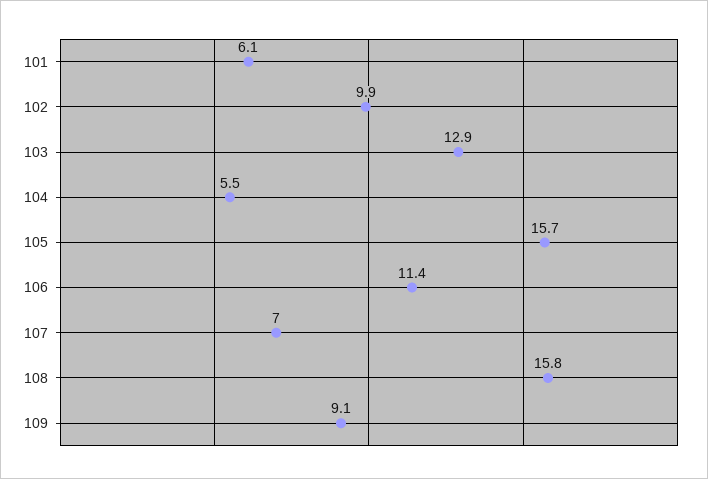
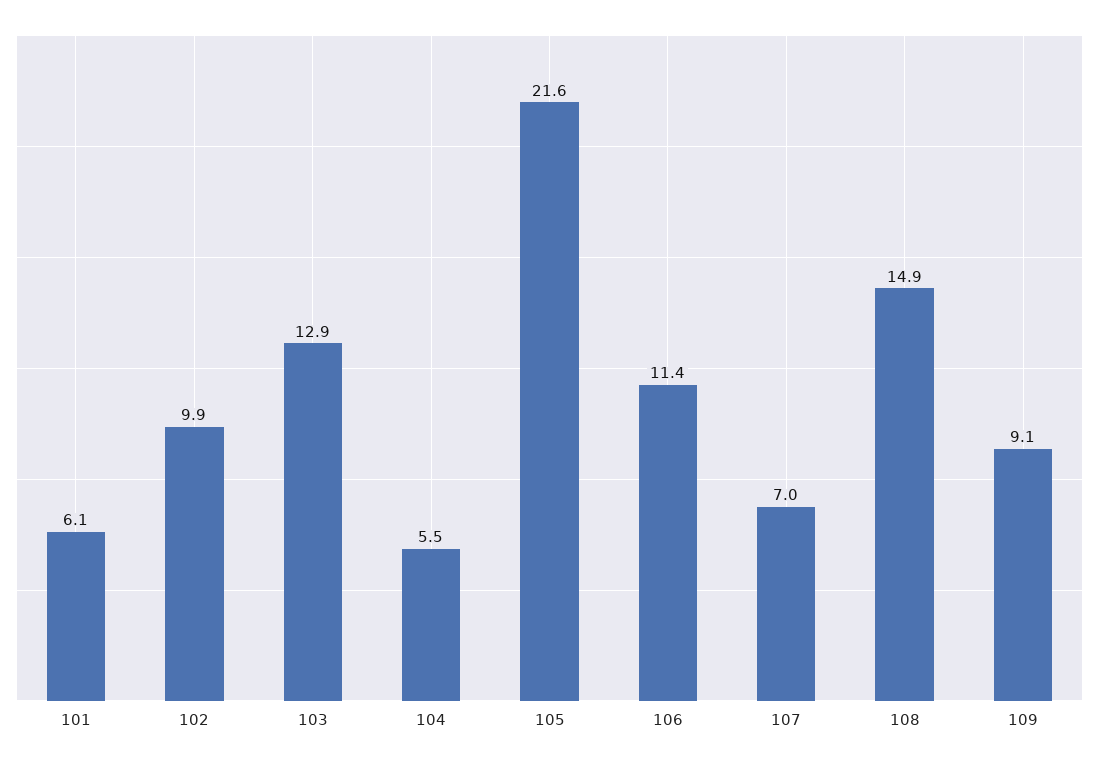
105: 15.7 -> 21.6
108: 15.8 -> 14.9

